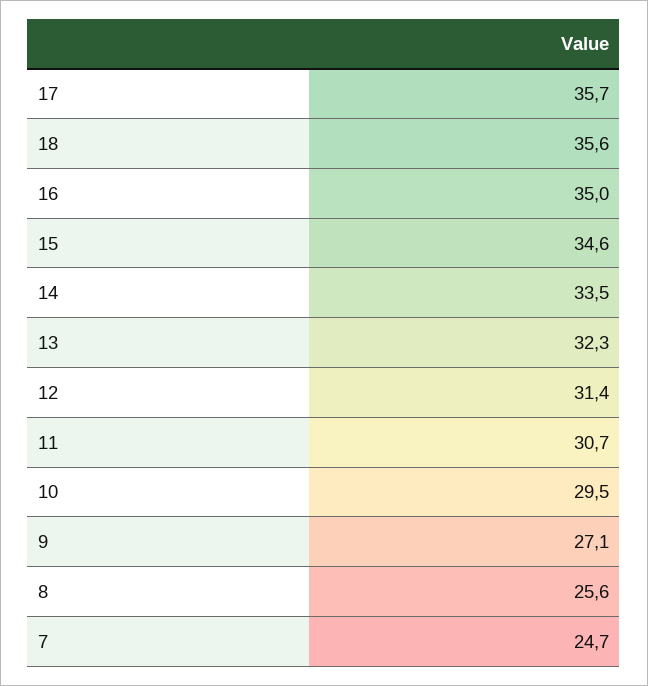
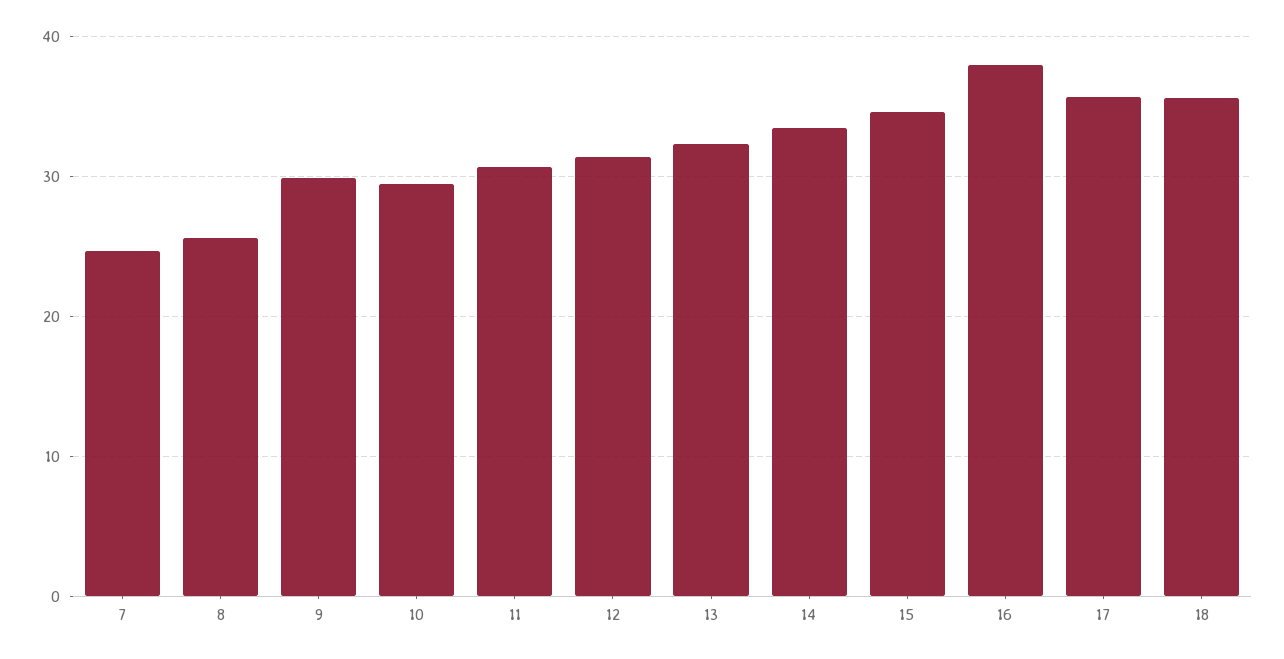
16: 35 -> 38
9: 27.1 -> 30

